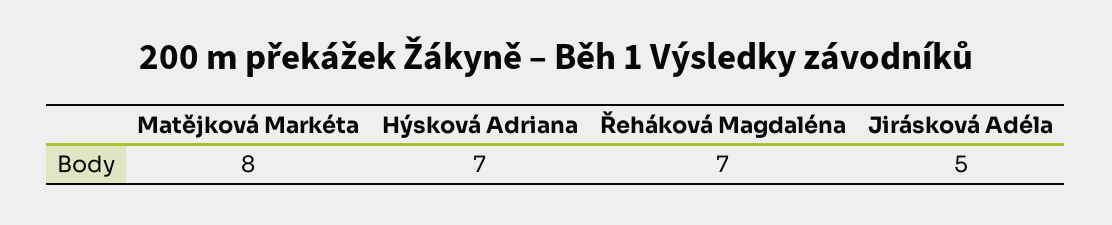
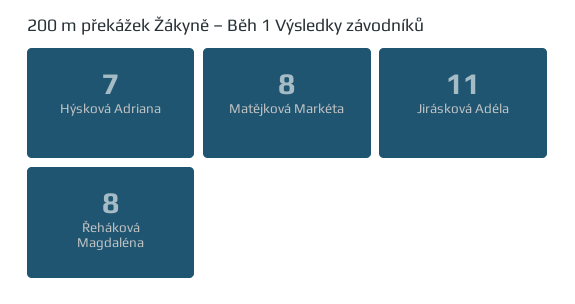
Řeháková Magdaléna: 7 -> 8
Jirásková Adéla: 5 -> 11

